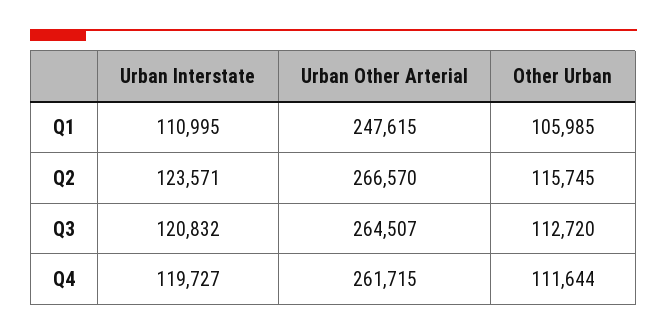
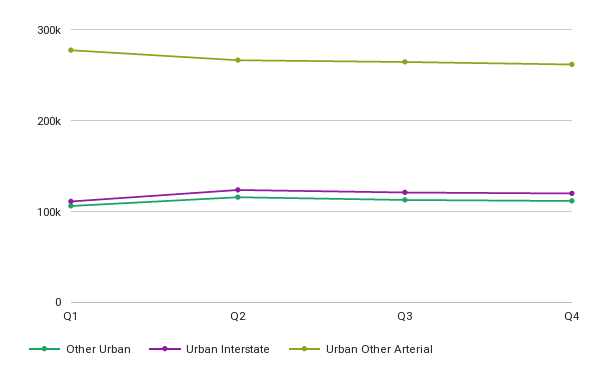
Urban Other Arterial, Q1: 247615 -> 280000

